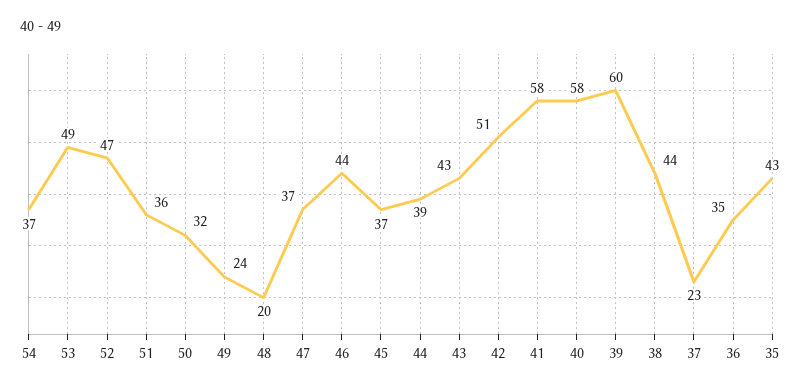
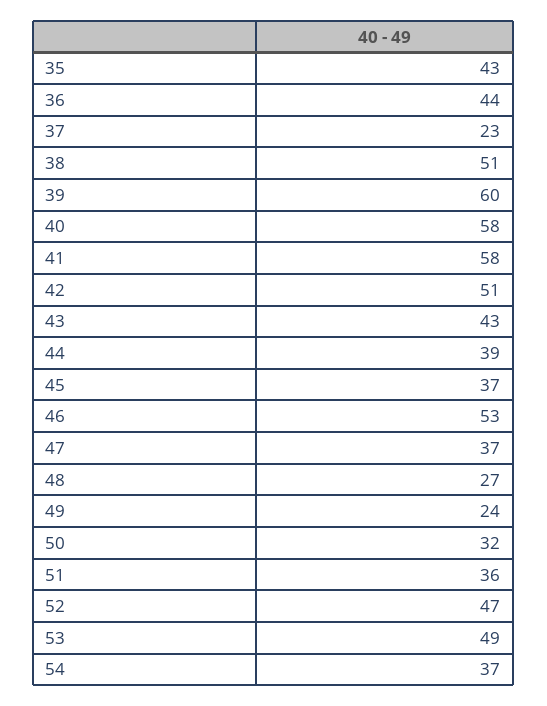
48: 20 -> 27
46: 44 -> 53
38: 44 -> 51
36: 35 -> 44

